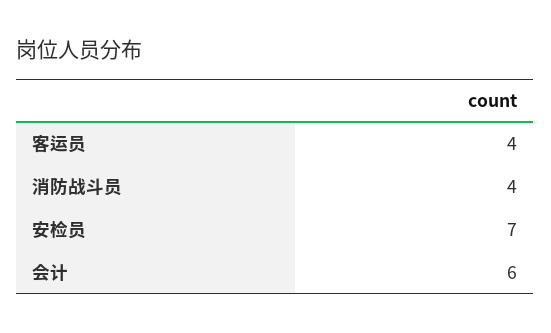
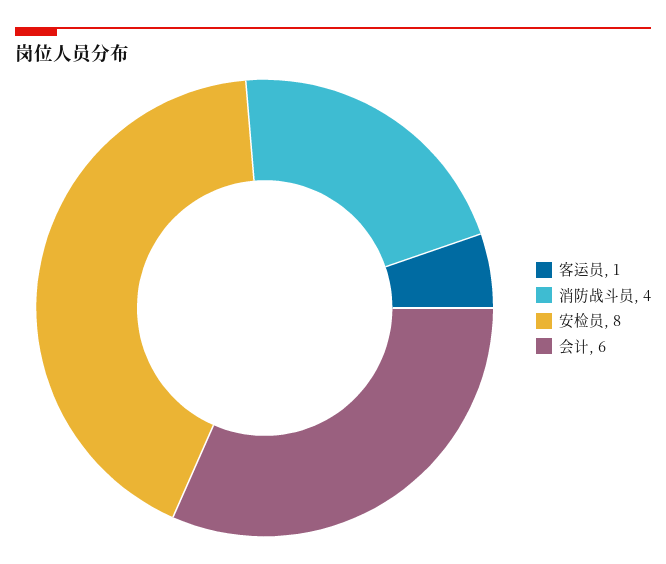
客运员: 4 -> 1
安检员: 7 -> 8

